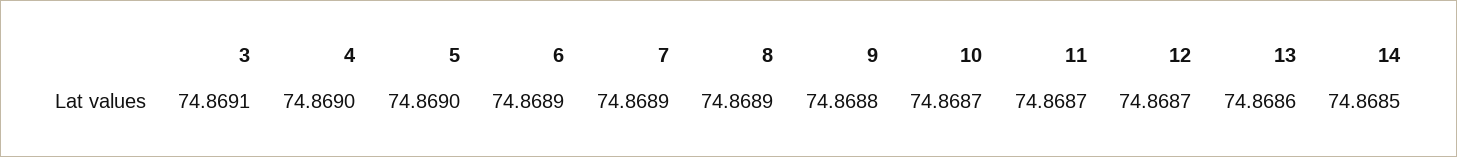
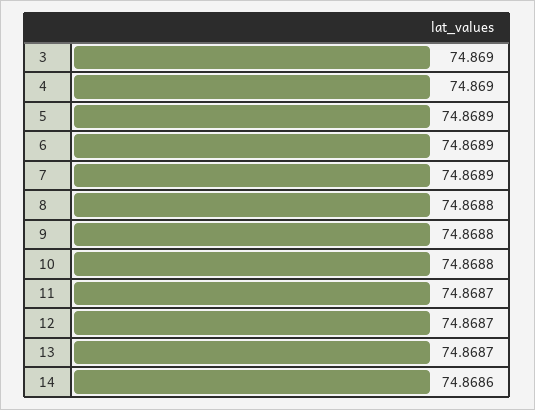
3: 74.8691 -> 74.869
5: 74.869 -> 74.8689
8: 74.8689 -> 74.8688
10: 74.8687 -> 74.8688
13: 74.8686 -> 74.8687
14: 74.8685 -> 74.8686

